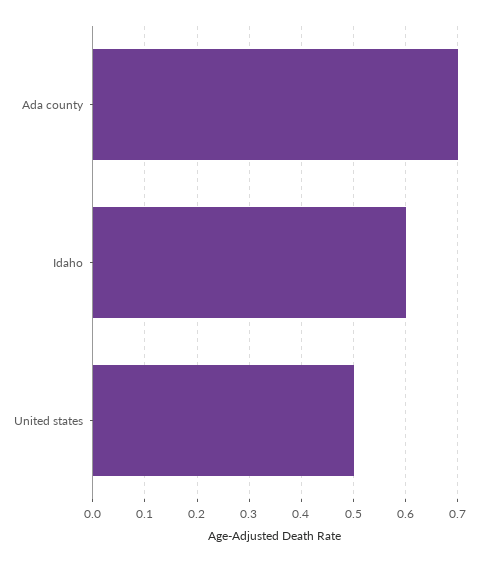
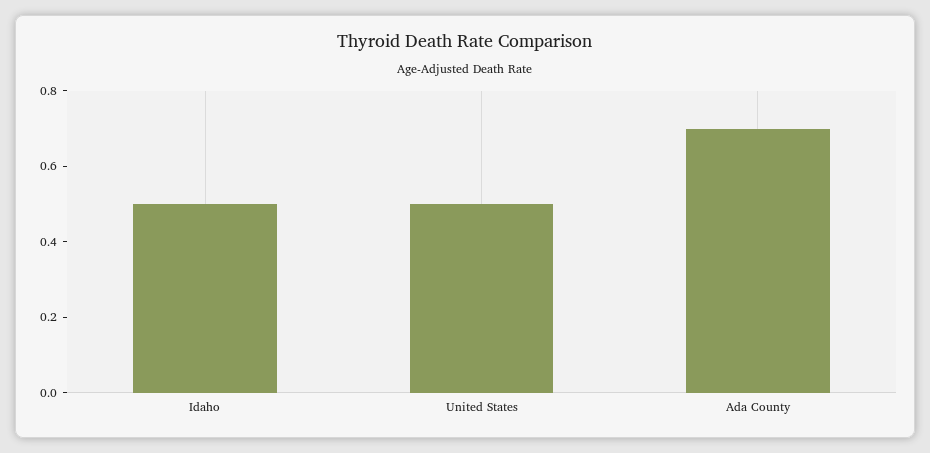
Idaho: 0.6 -> 0.5

